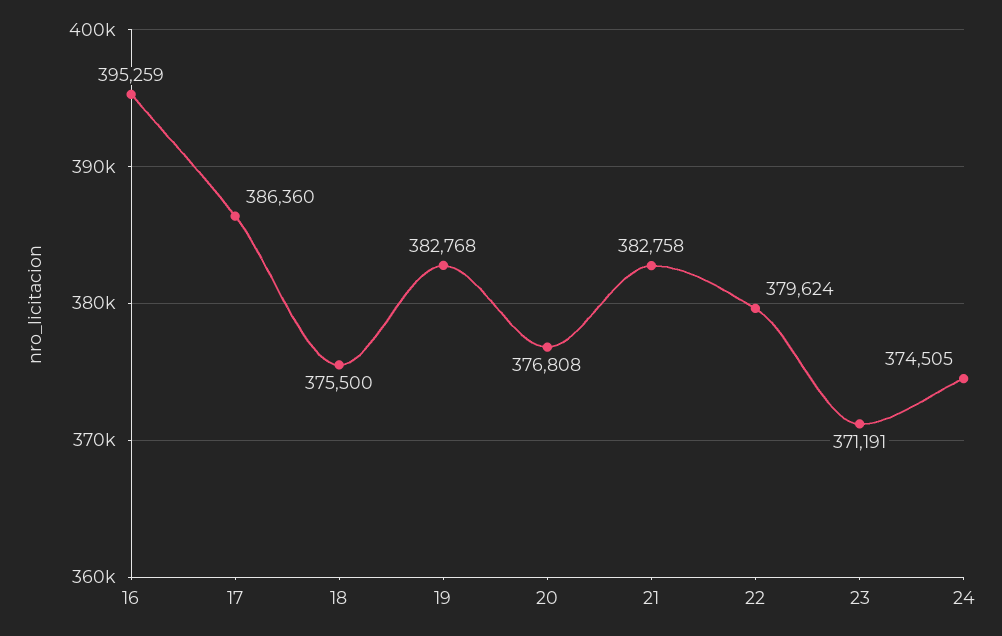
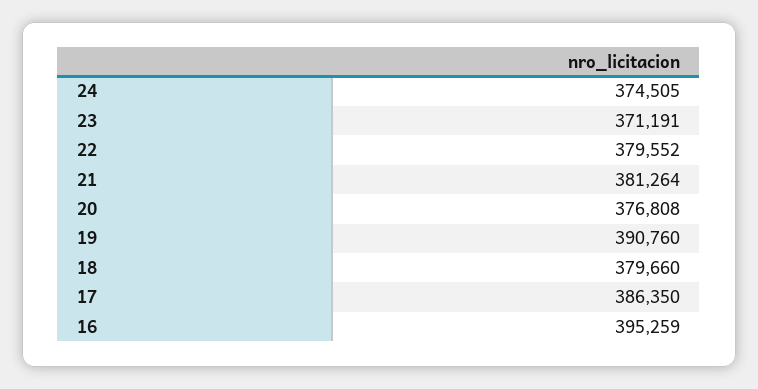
17: 386360 -> 386350
18: 375500 -> 379660
19: 382768 -> 390760
21: 382758 -> 381264
22: 379624 -> 379552

